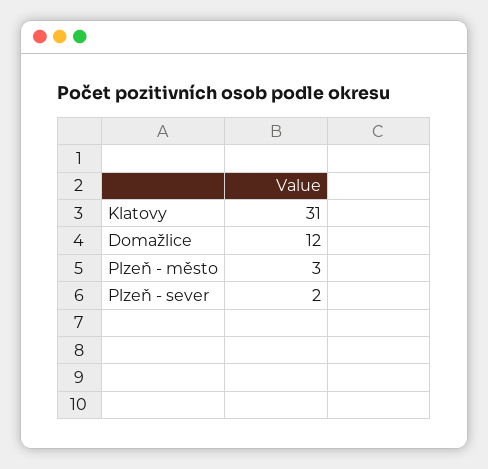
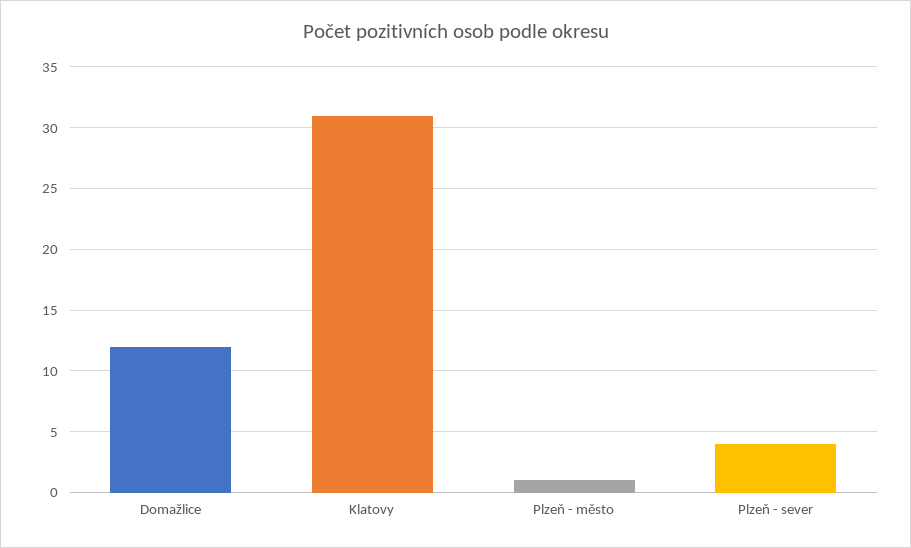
Plzeň - město: 3 -> 1
Plzeň - sever: 2 -> 4

